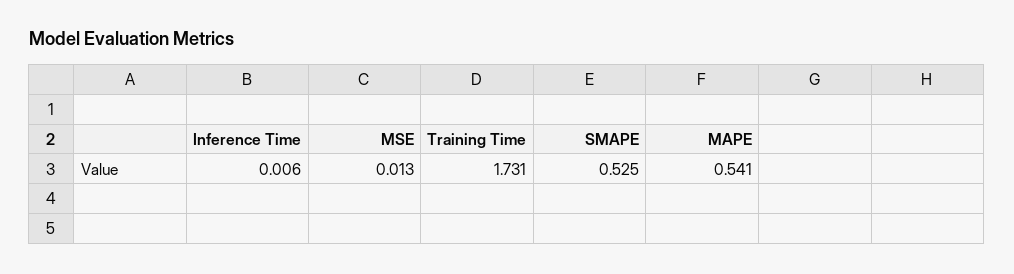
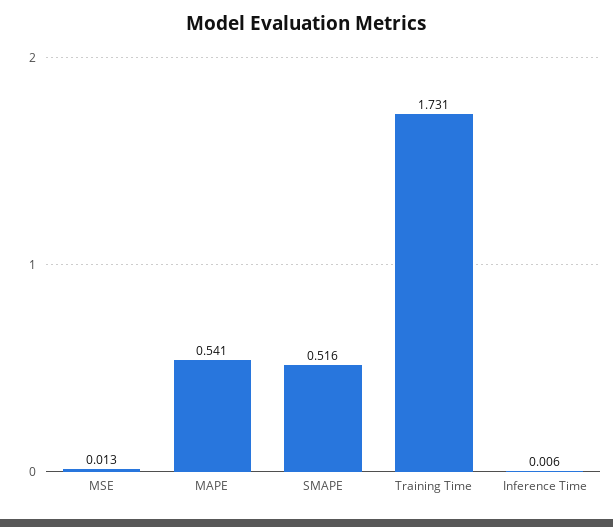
SMAPE: 0.525 -> 0.516

